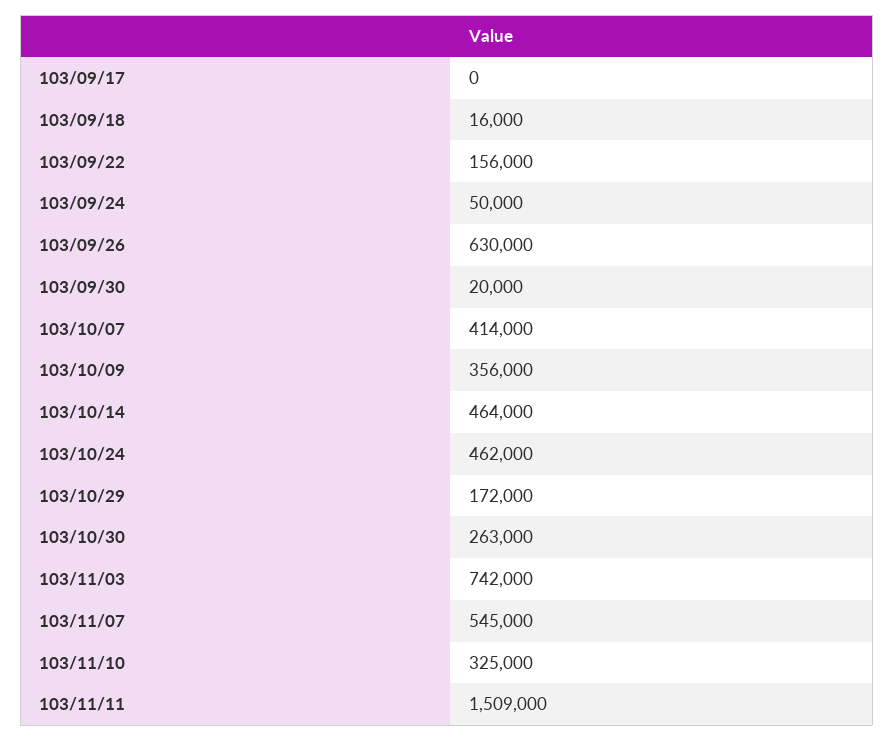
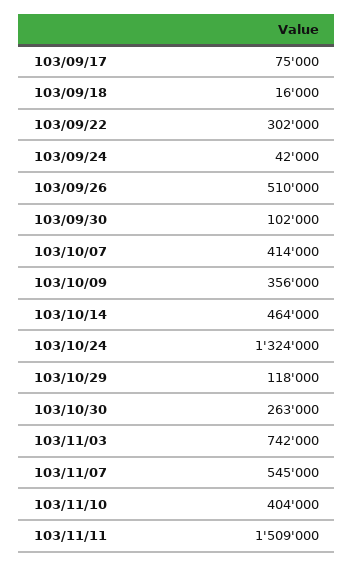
103/09/17: 0 -> 75000
103/09/22: 156000 -> 302000
103/09/24: 50000 -> 42000
103/09/26: 630000 -> 510000
103/09/30: 20000 -> 102000
103/10/24: 462000 -> 1324000
103/10/29: 172000 -> 118000
103/11/10: 325000 -> 404000

